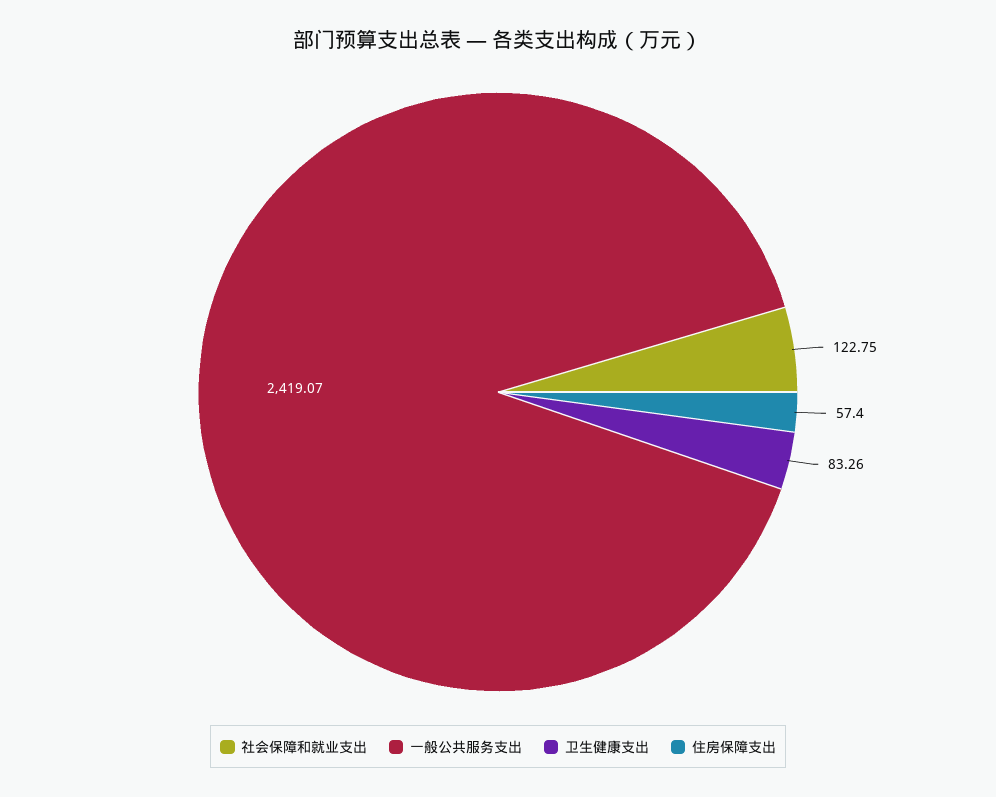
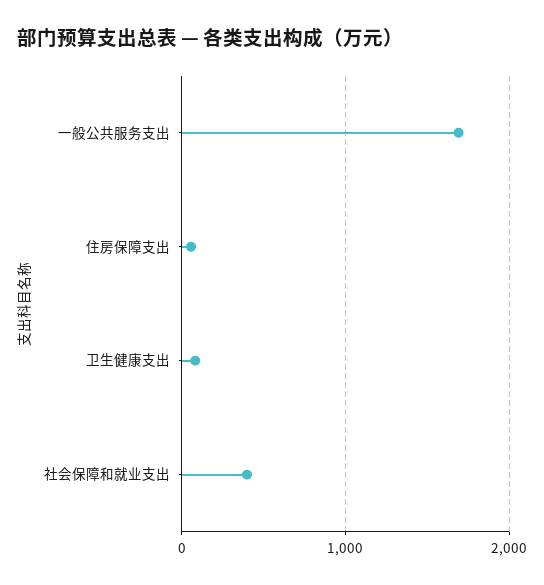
社会保障和就业支出: 122.75 -> 400
一般公共服务支出: 2419.07 -> 1700

